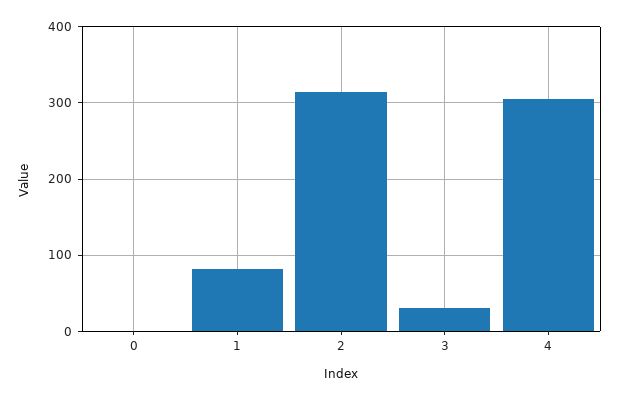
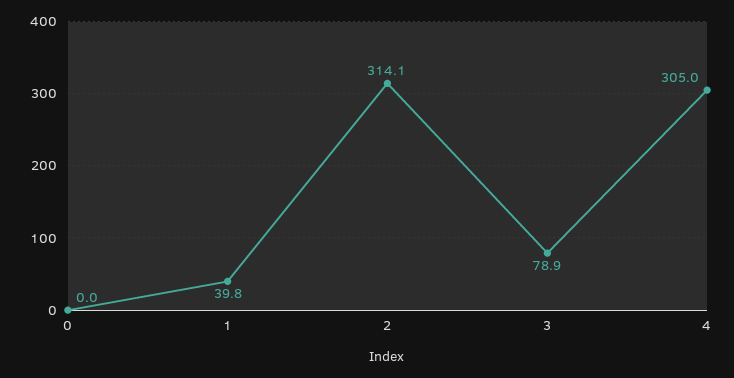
1: 80 -> 39.8
3: 30 -> 78.9

